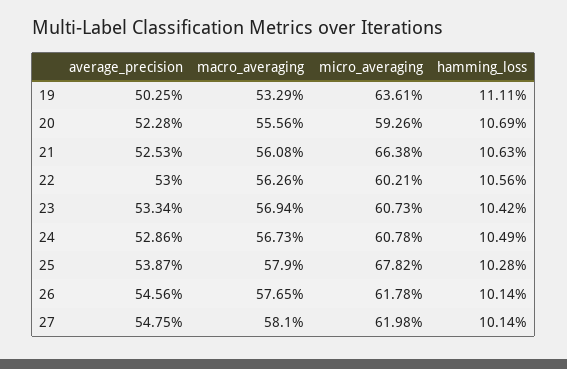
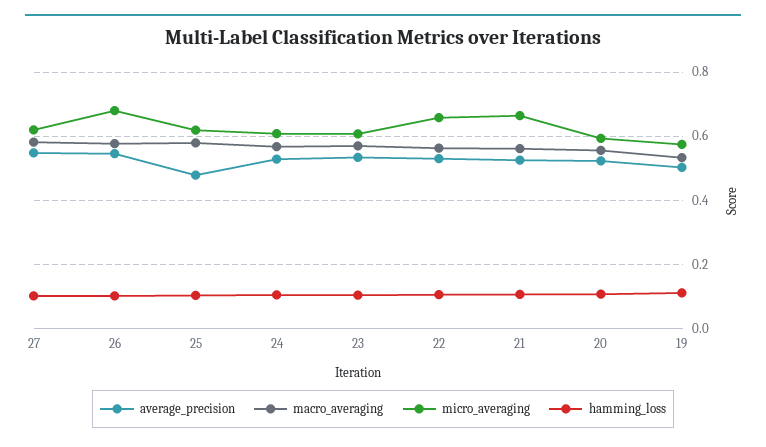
micro_averaging, 19: 0.6361 -> 0.58
micro_averaging, 22: 0.6021 -> 0.66
average_precision, 25: 0.5387 -> 0.48
micro_averaging, 25: 0.6782 -> 0.62
micro_averaging, 26: 0.6178 -> 0.68

